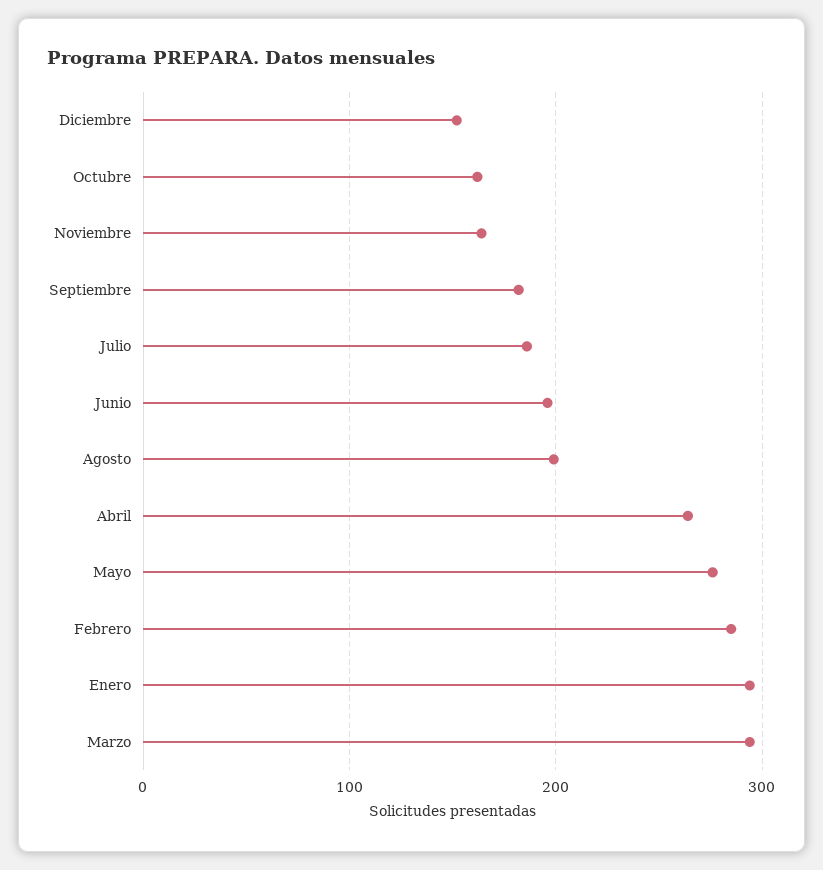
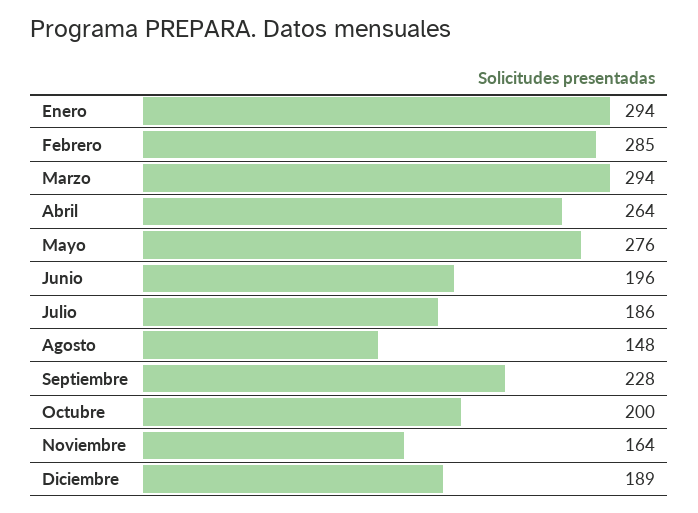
Diciembre: 150 -> 189
Octubre: 160 -> 200
Septiembre: 180 -> 228
Agosto: 200 -> 148

